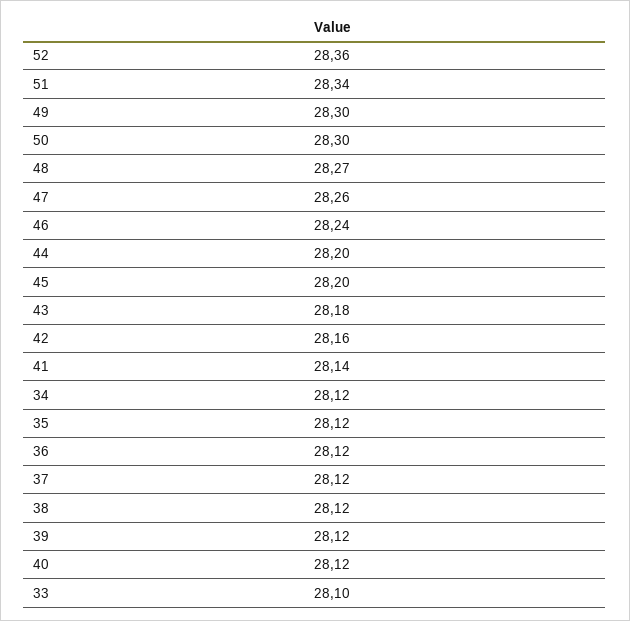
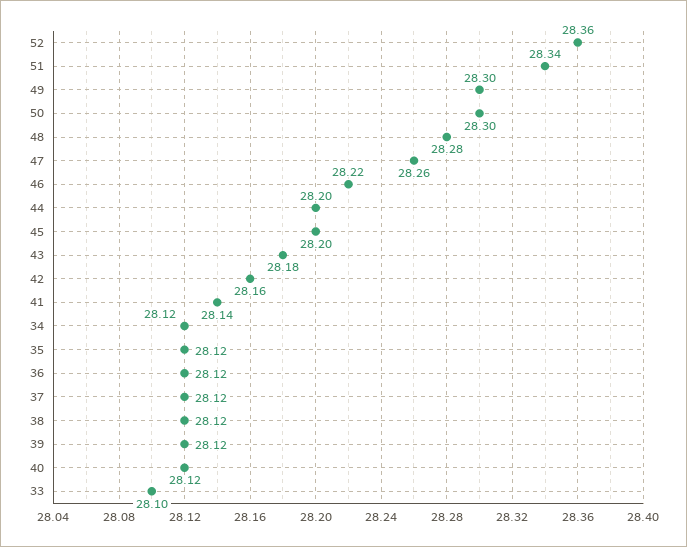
48: 28.27 -> 28.28
46: 28.24 -> 28.22

